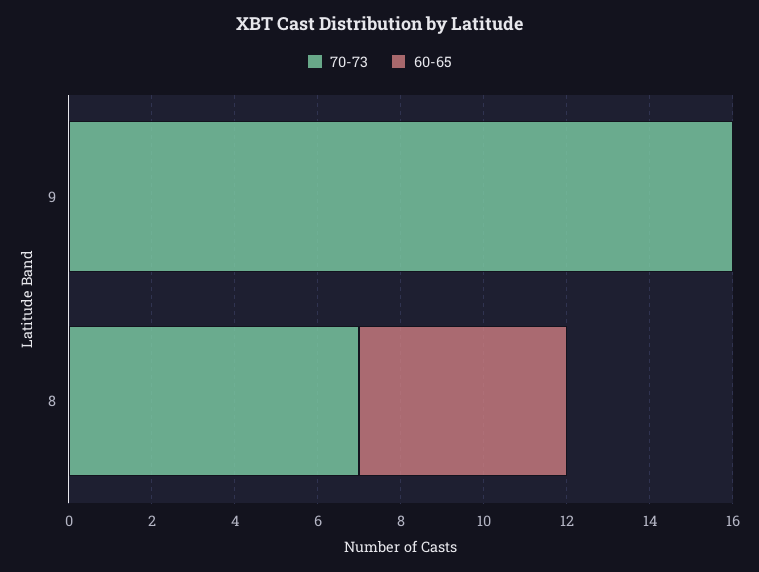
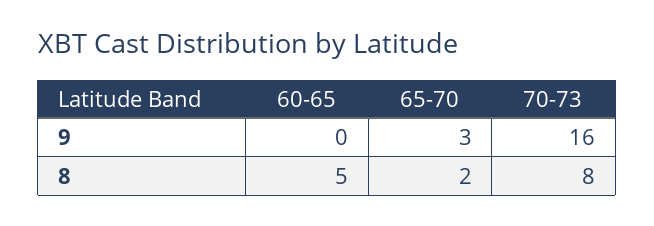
70-73, 8: 7 -> 8
65-70, 9: none -> 3
65-70, 8: none -> 2

